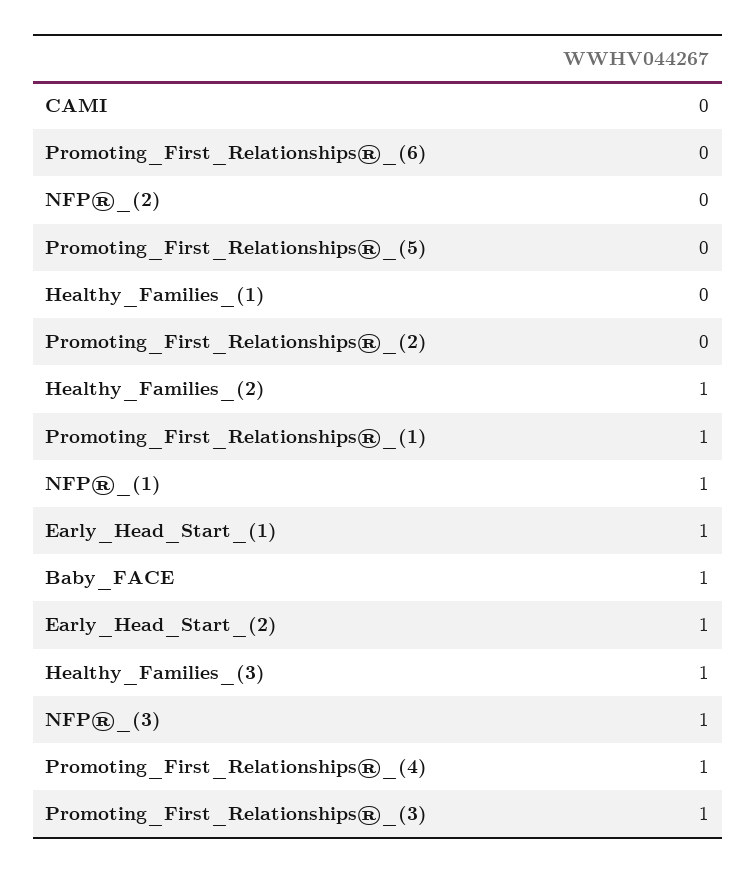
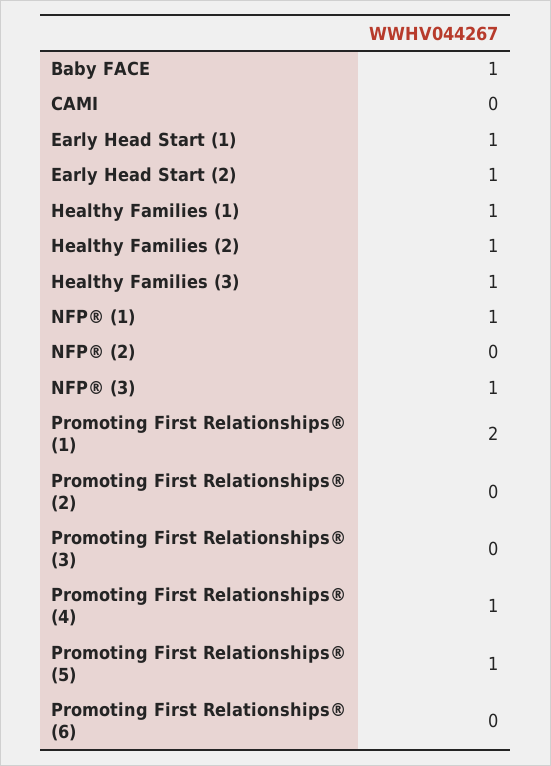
Promoting_First_Relationships®_(5): 0 -> 1
Healthy_Families_(1): 0 -> 1
Promoting_First_Relationships®_(1): 1 -> 2
Promoting_First_Relationships®_(3): 1 -> 0

